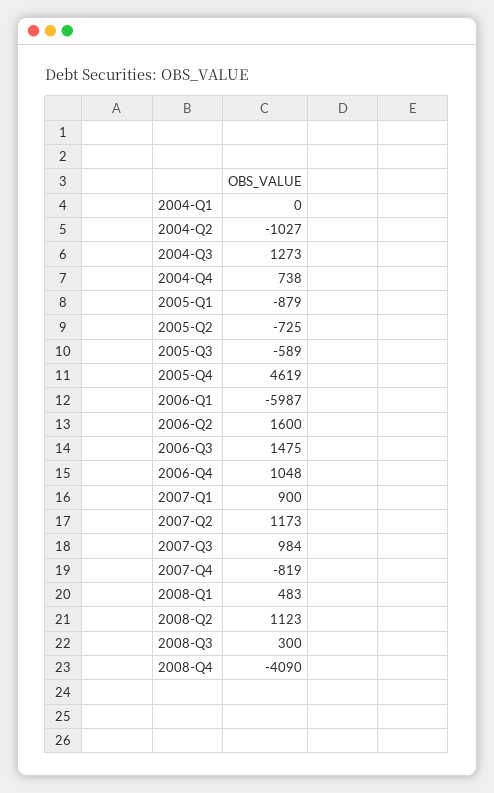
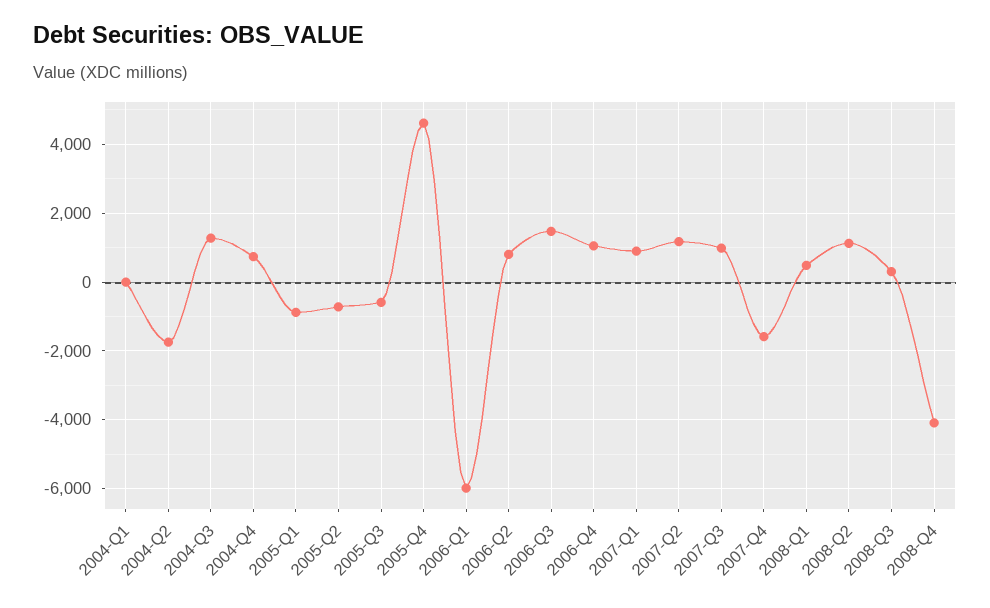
2004-Q2: -1027 -> -1800
2006-Q2: 1600 -> 800
2007-Q4: -819 -> -1600

